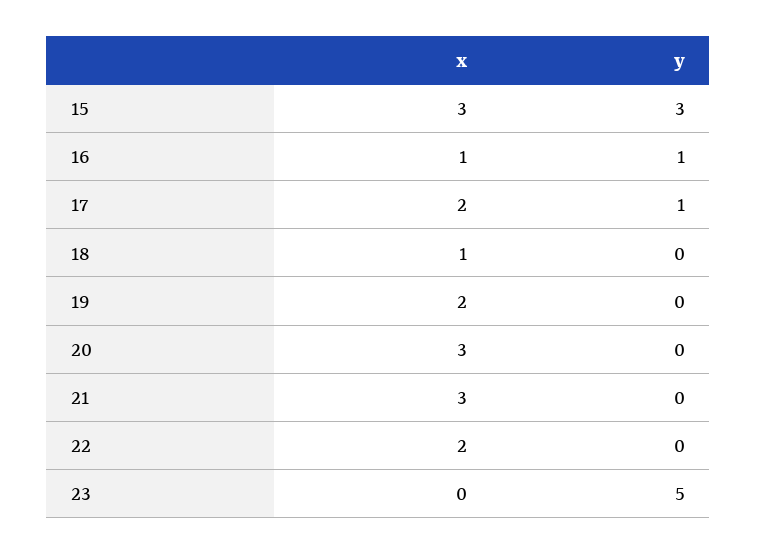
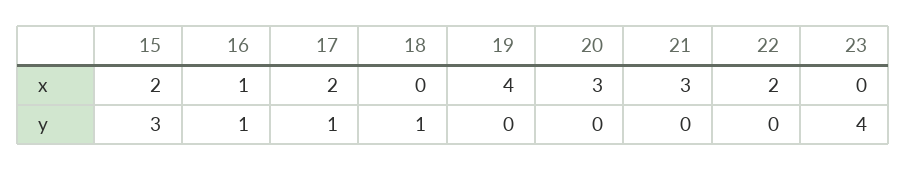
x, 15: 3 -> 2
x, 18: 1 -> 0
y, 18: 0 -> 1
x, 19: 2 -> 4
y, 23: 5 -> 4

